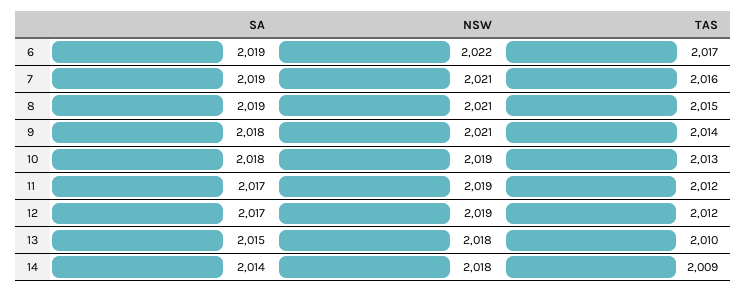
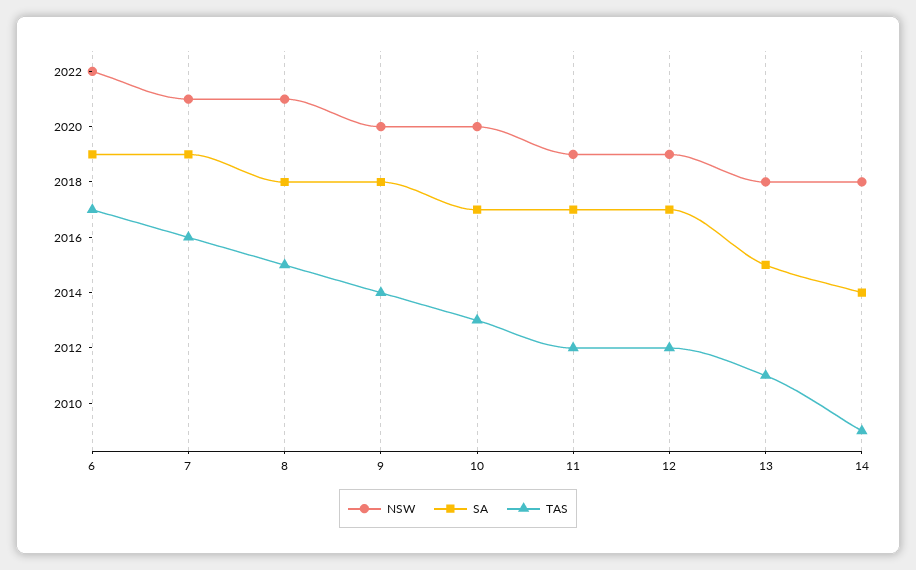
SA, 8: 2019 -> 2018
NSW, 9: 2021 -> 2020
SA, 10: 2018 -> 2017
NSW, 10: 2019 -> 2020
TAS, 13: 2010 -> 2011

